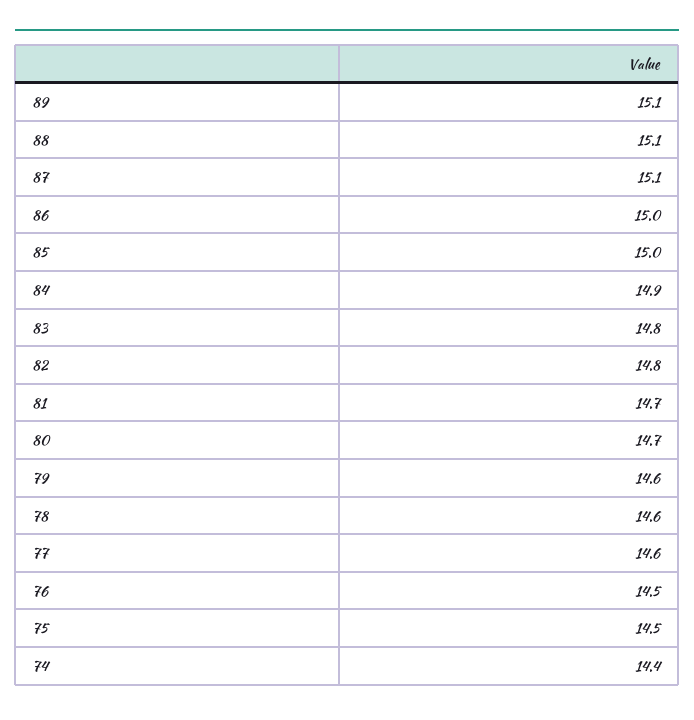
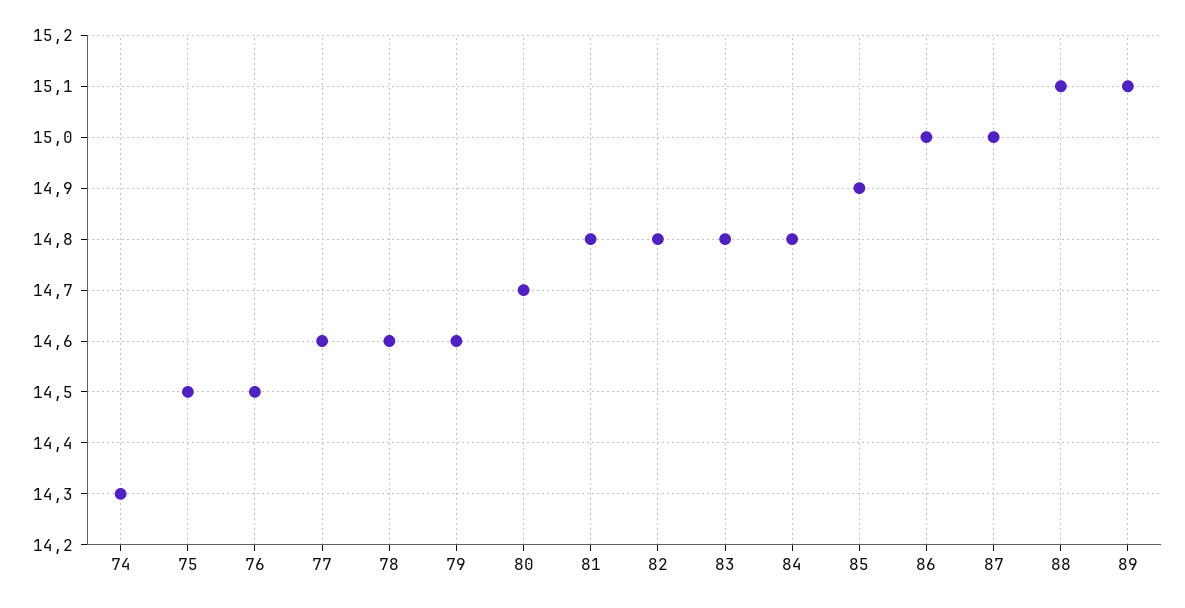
87: 15.1 -> 15
85: 15 -> 14.9
84: 14.9 -> 14.8
81: 14.7 -> 14.8
74: 14.4 -> 14.3

